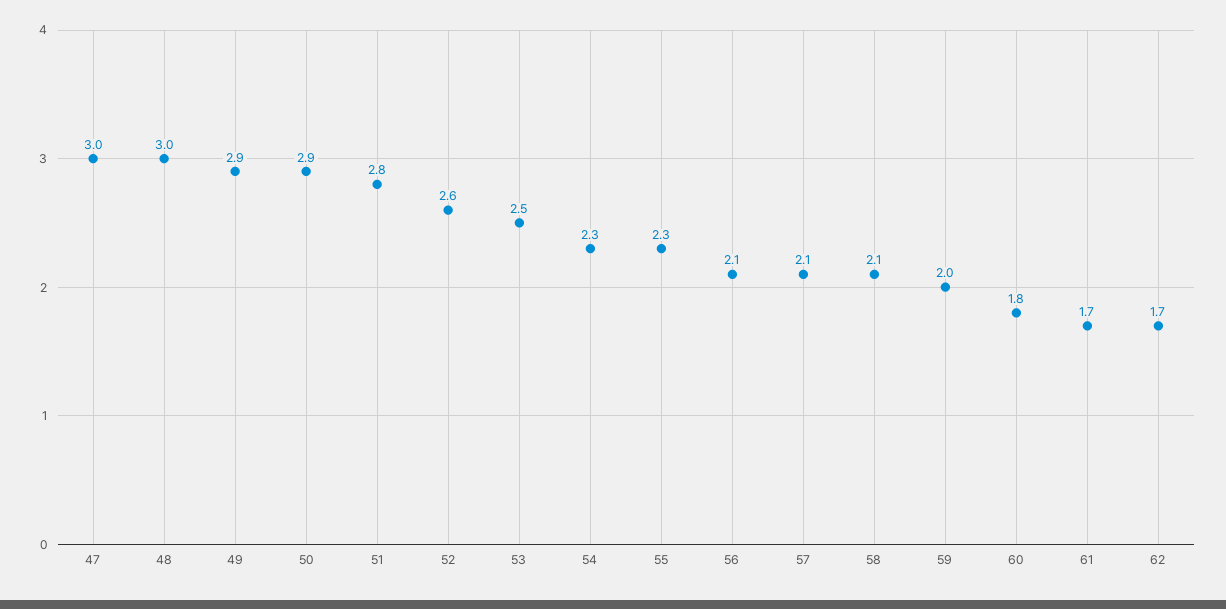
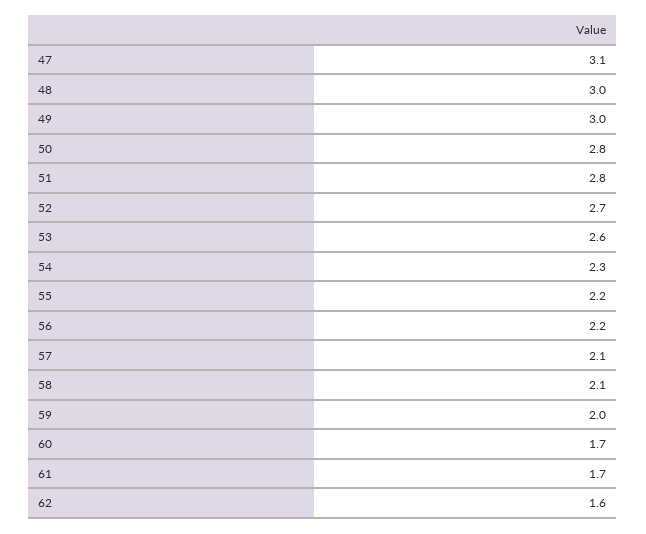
47: 3 -> 3.1
49: 2.9 -> 3
50: 2.9 -> 2.8
52: 2.6 -> 2.7
53: 2.5 -> 2.6
55: 2.3 -> 2.2
56: 2.1 -> 2.2
60: 1.8 -> 1.7
62: 1.7 -> 1.6

